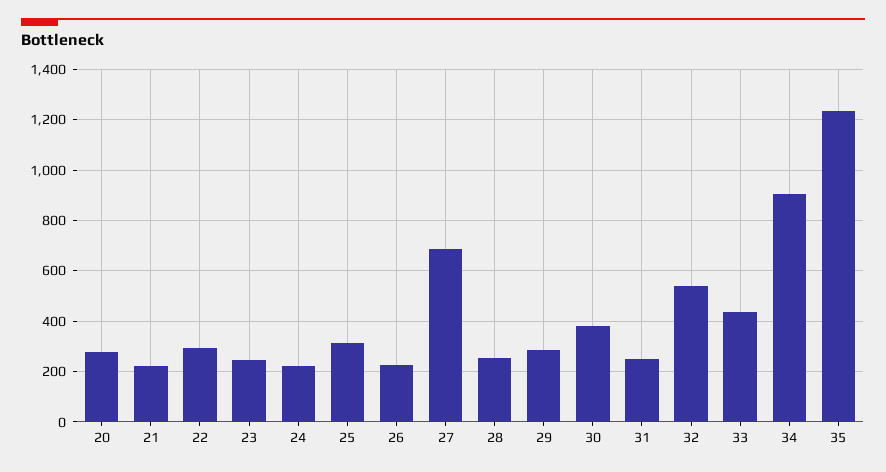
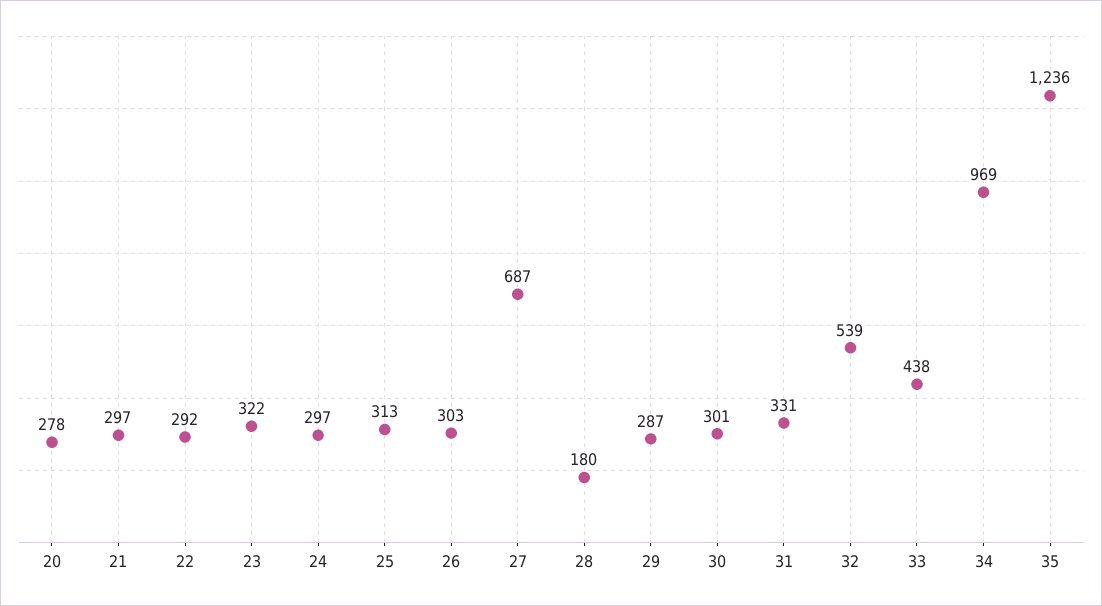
21: 225 -> 297
23: 250 -> 322
24: 225 -> 297
26: 225 -> 303
28: 250 -> 180
30: 375 -> 301
31: 250 -> 331
34: 900 -> 969

